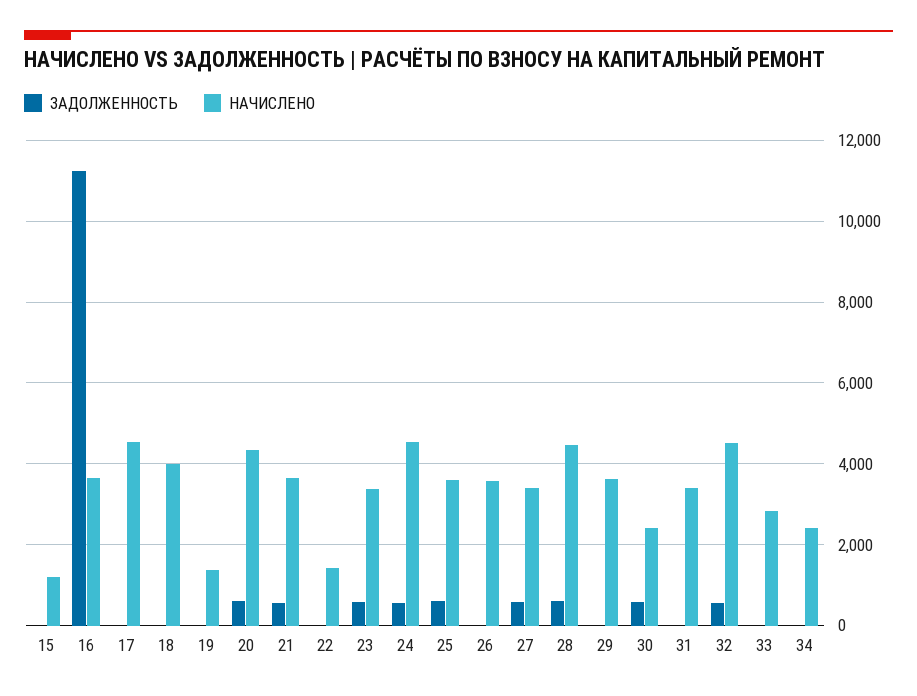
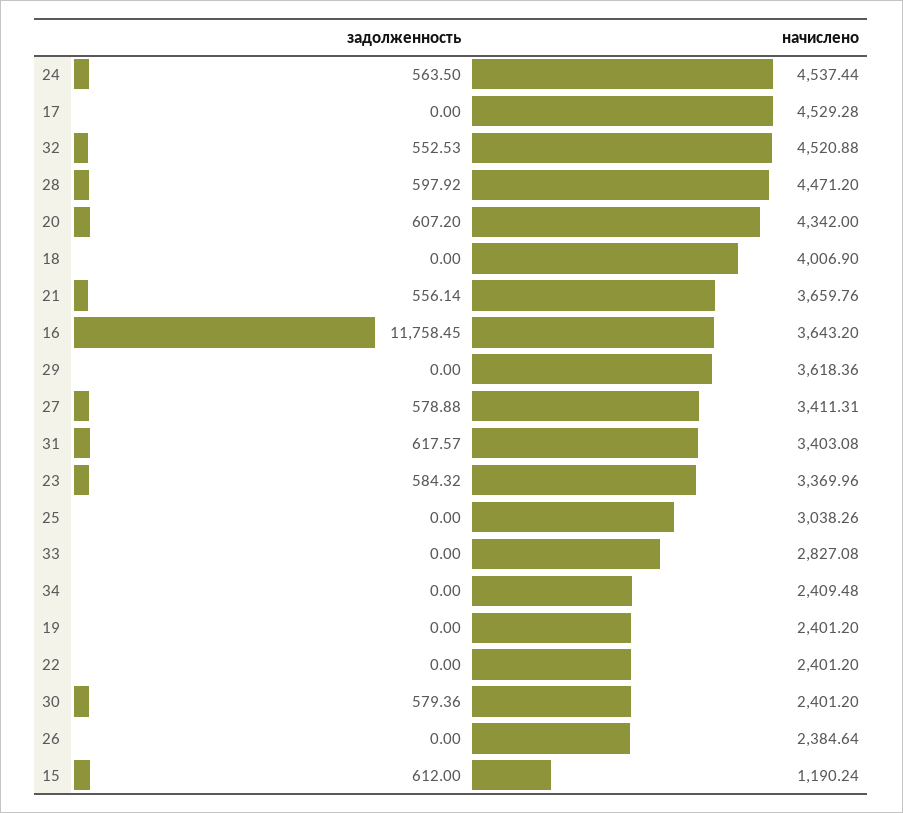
ЗАДОЛЖЕННОСТЬ, 15: 0 -> 612
ЗАДОЛЖЕННОСТЬ, 16: 11200 -> 11758.45
НАЧИСЛЕНО, 19: 1400 -> 2401.2
НАЧИСЛЕНО, 22: 1400 -> 2401.2
ЗАДОЛЖЕННОСТЬ, 25: 600 -> 0
НАЧИСЛЕНО, 25: 3600 -> 3038.26
НАЧИСЛЕНО, 26: 3600 -> 2384.64
ЗАДОЛЖЕННОСТЬ, 31: 0 -> 617.57

